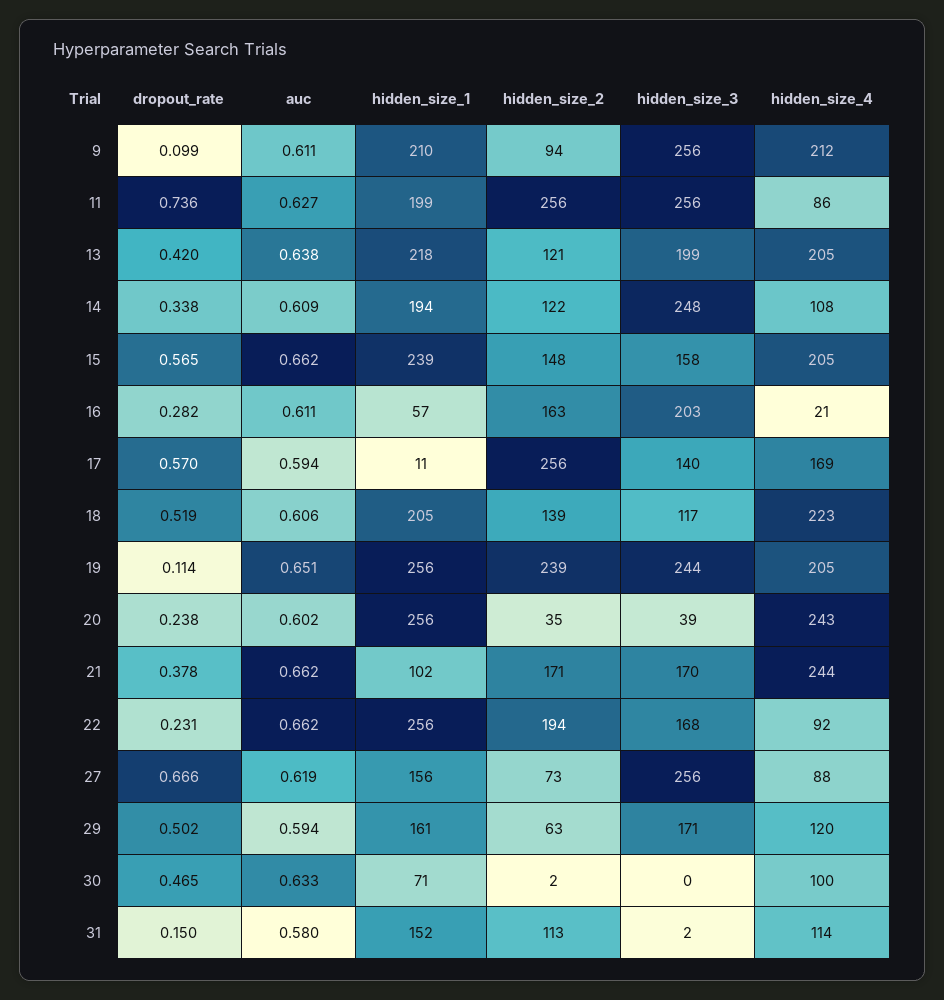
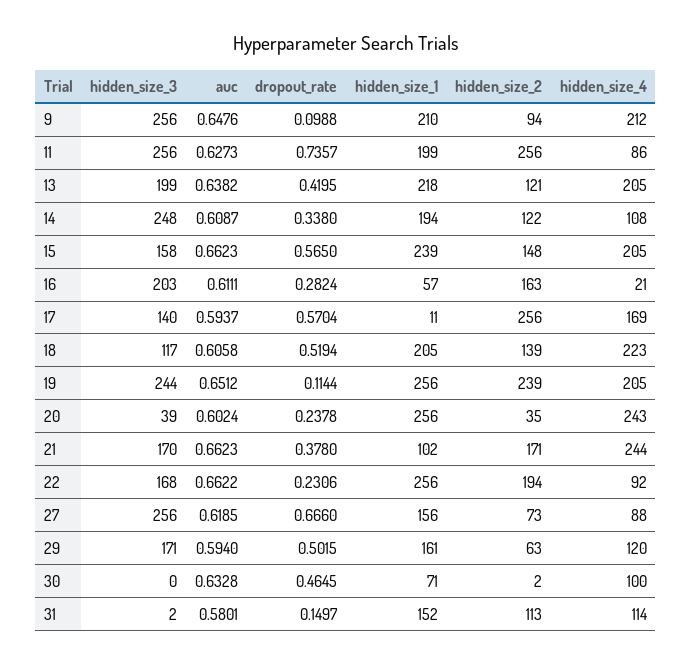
auc, 9: 0.611 -> 0.6476

